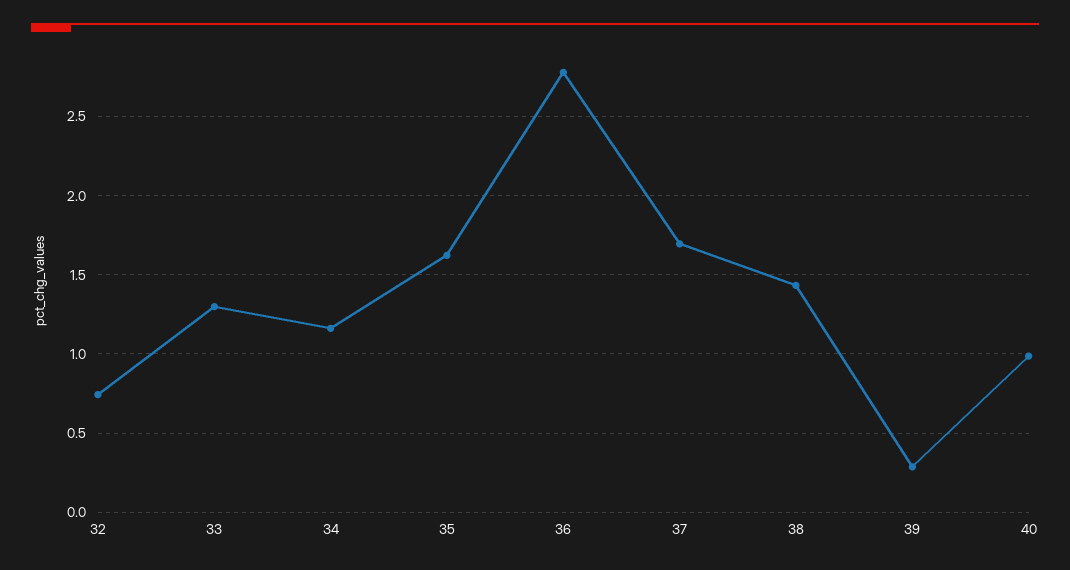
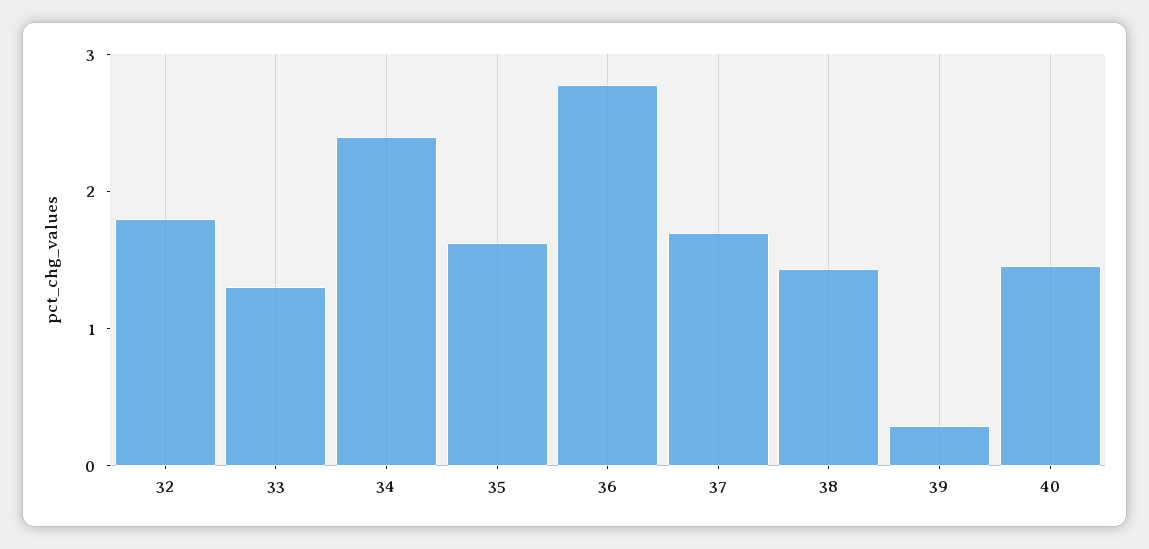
32: 0.75 -> 1.8
34: 1.15 -> 2.4
40: 1 -> 1.4

